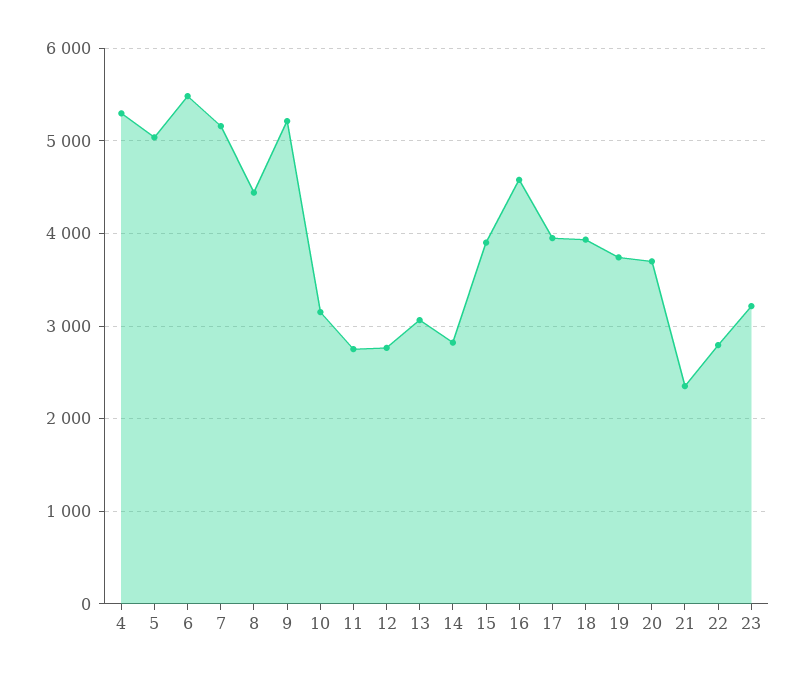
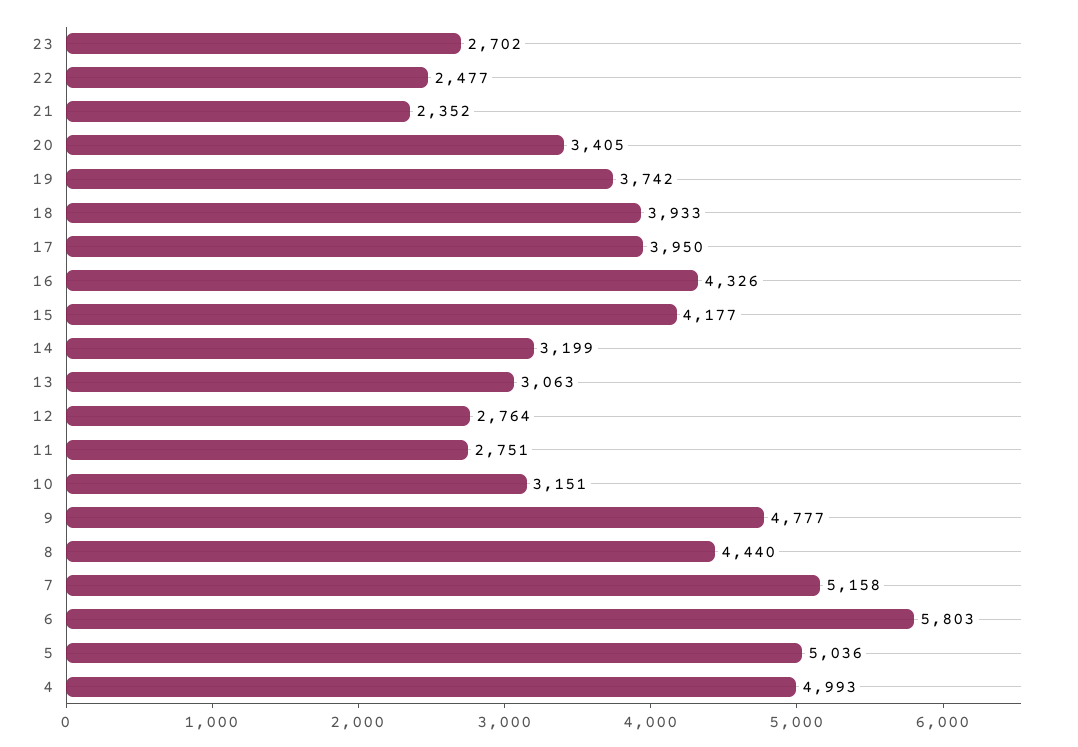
4: 5300 -> 4993
6: 5500 -> 5803
9: 5200 -> 4777
14: 2800 -> 3199
15: 3900 -> 4177
16: 4600 -> 4326
20: 3700 -> 3405
22: 2800 -> 2477
23: 3200 -> 2702

